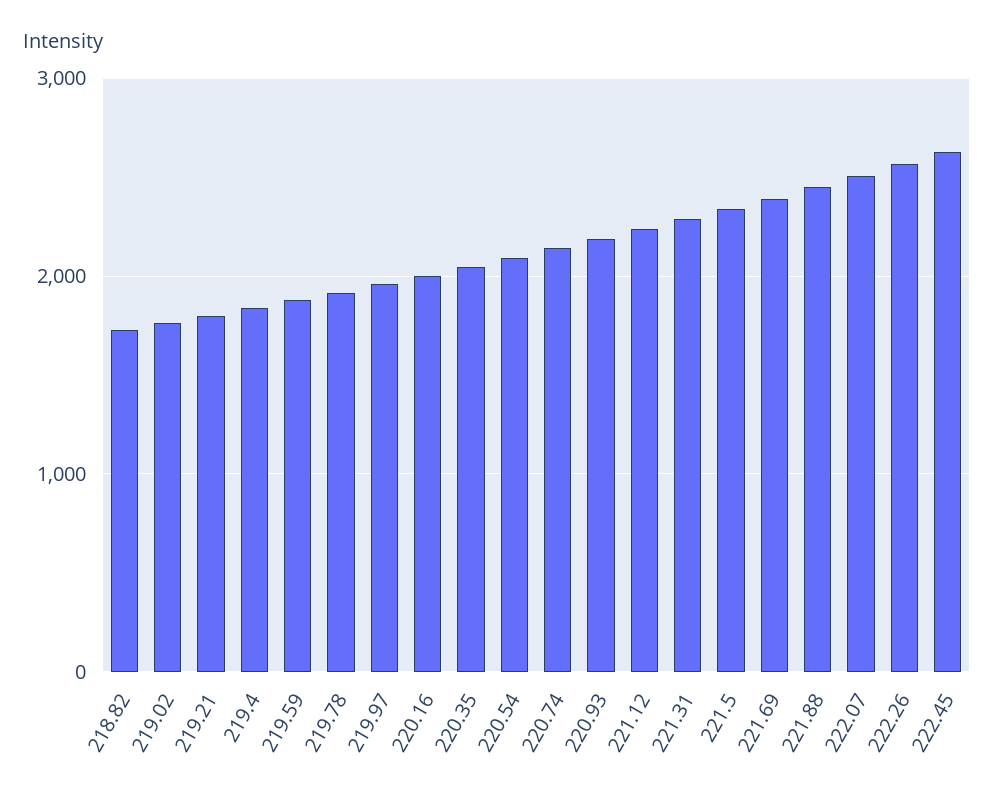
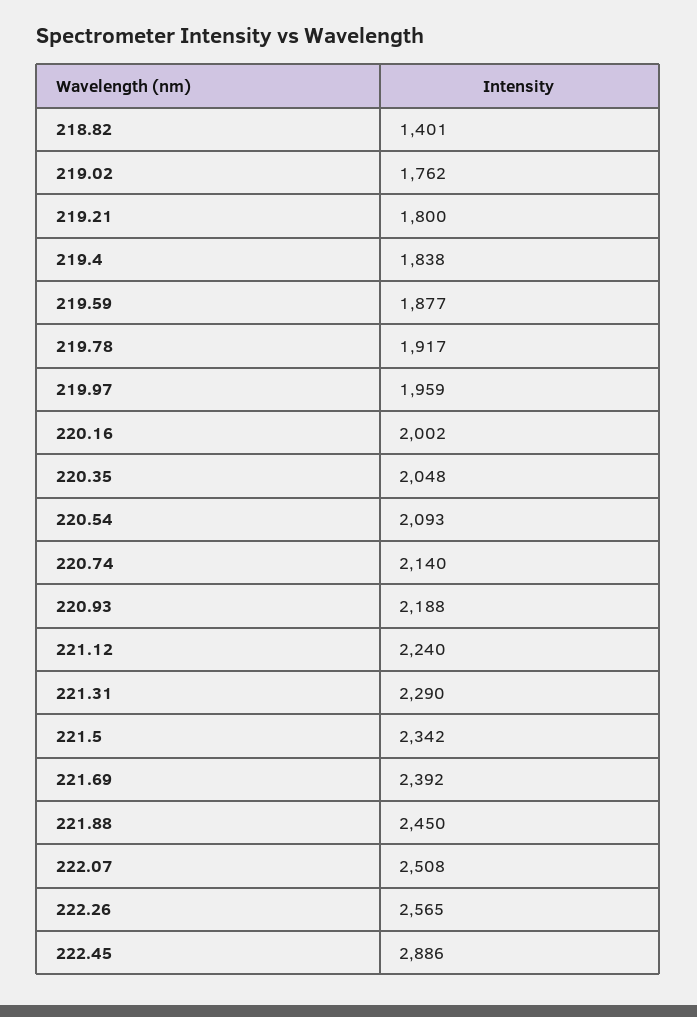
218.82: 1700 -> 1401
222.45: 2600 -> 2886

